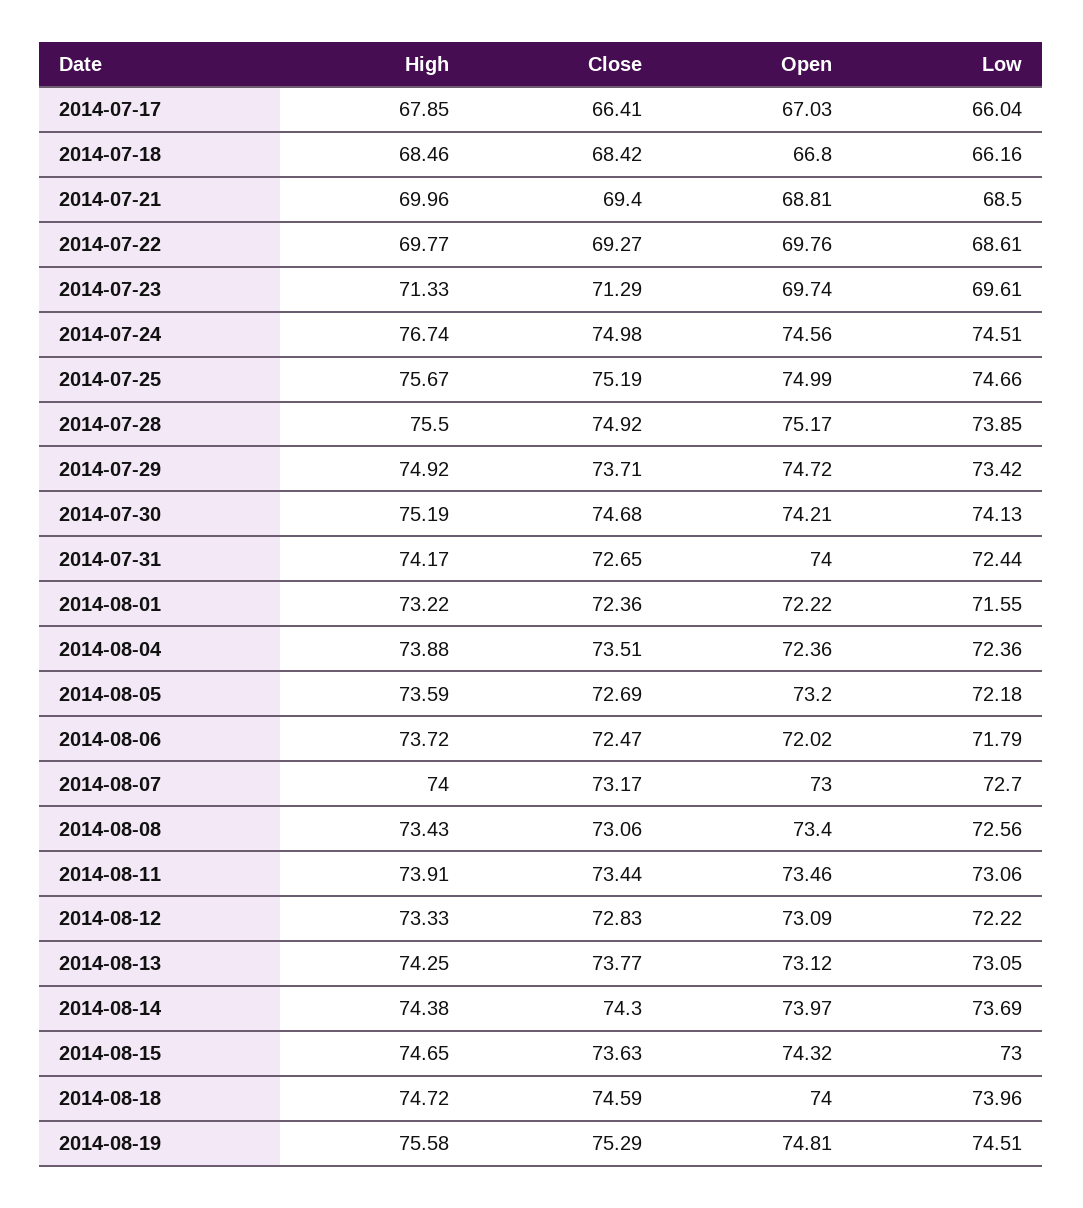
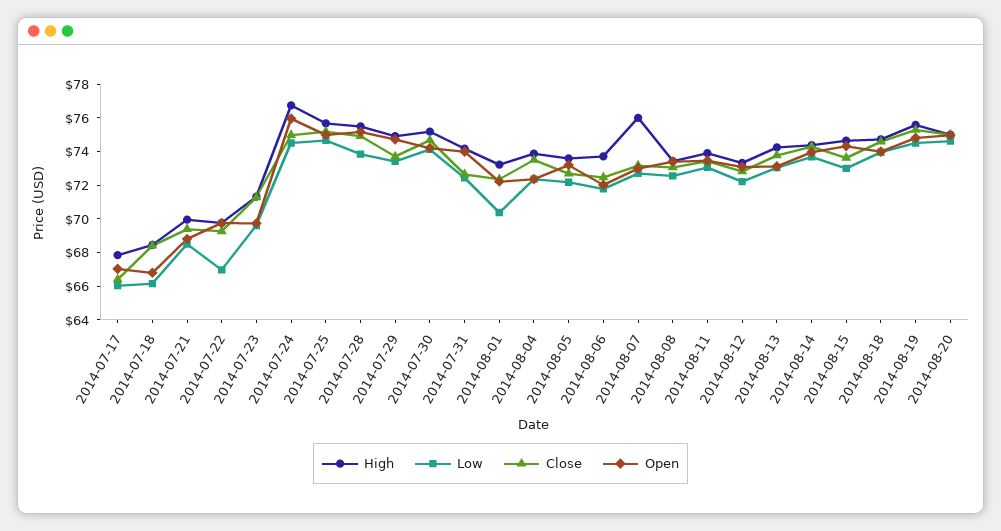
Low, 2014-07-22: 68.61 -> 67
Open, 2014-07-24: 74.56 -> 76
Low, 2014-08-01: 71.55 -> 70.5
High, 2014-08-07: 74 -> 76
High, 2014-08-20: none -> 75
Low, 2014-08-20: none -> 74.5
Close, 2014-08-20: none -> 75
Open, 2014-08-20: none -> 75

